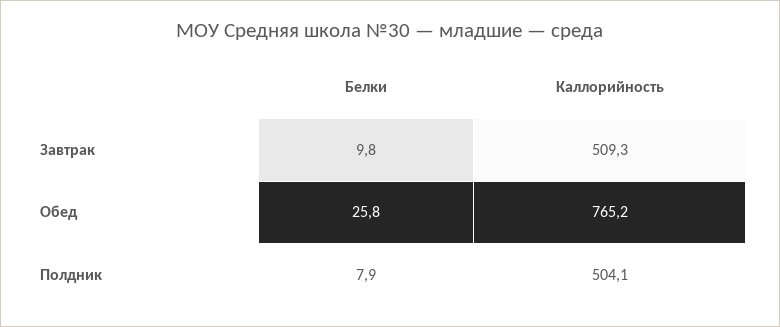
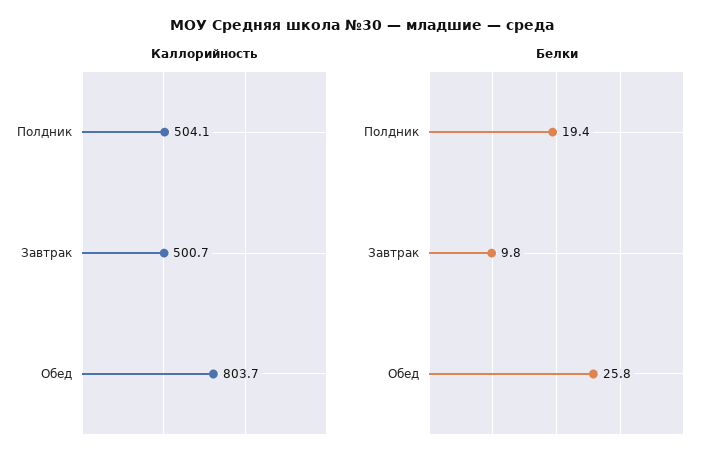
Каллорийность, Завтрак: 509.3 -> 500.7
Каллорийность, Обед: 765.2 -> 803.7
Белки, Полдник: 7.9 -> 19.4

